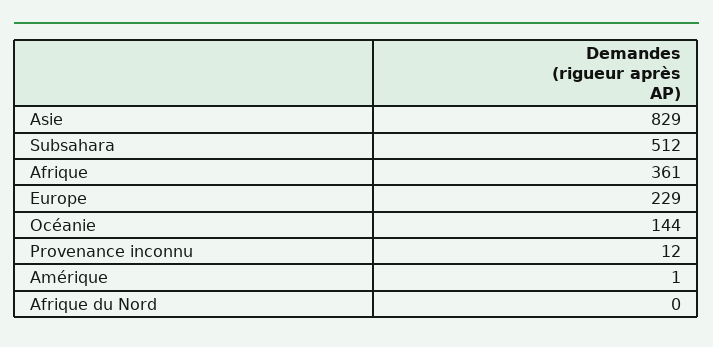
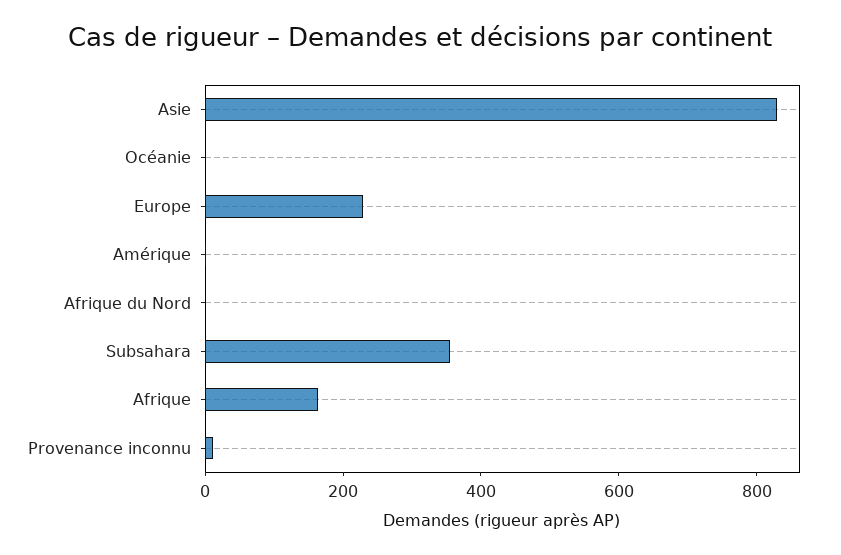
Subsahara: 512 -> 350
Afrique: 361 -> 150
Océanie: 144 -> 0

